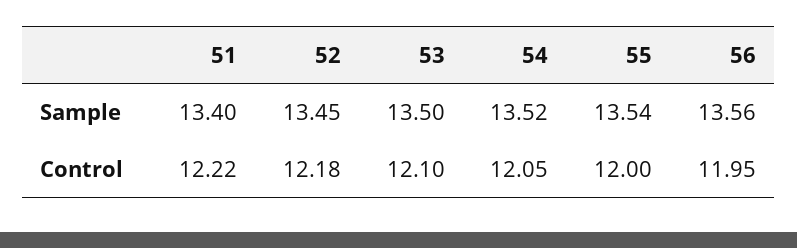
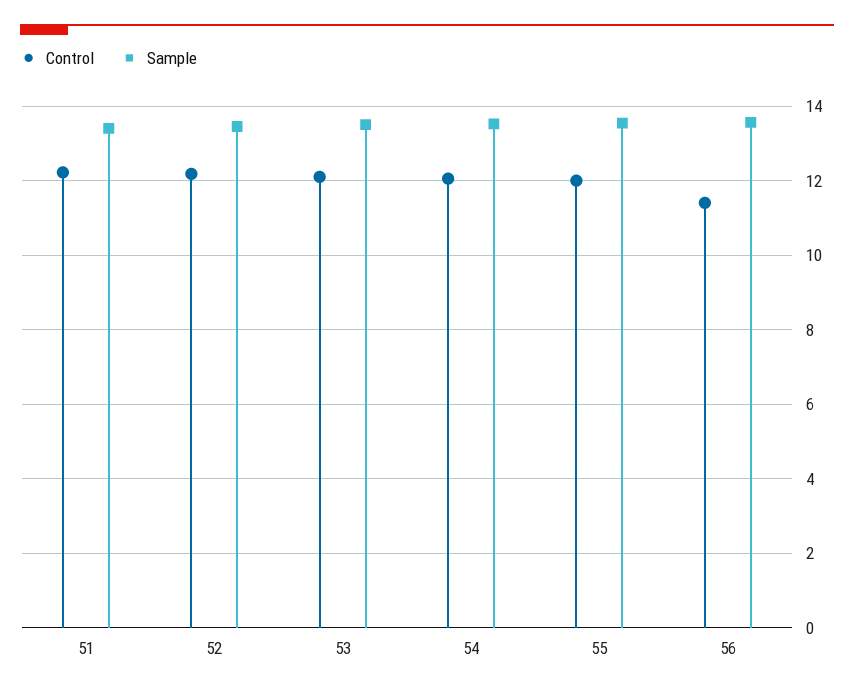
Control, 56: 11.95 -> 11.4

